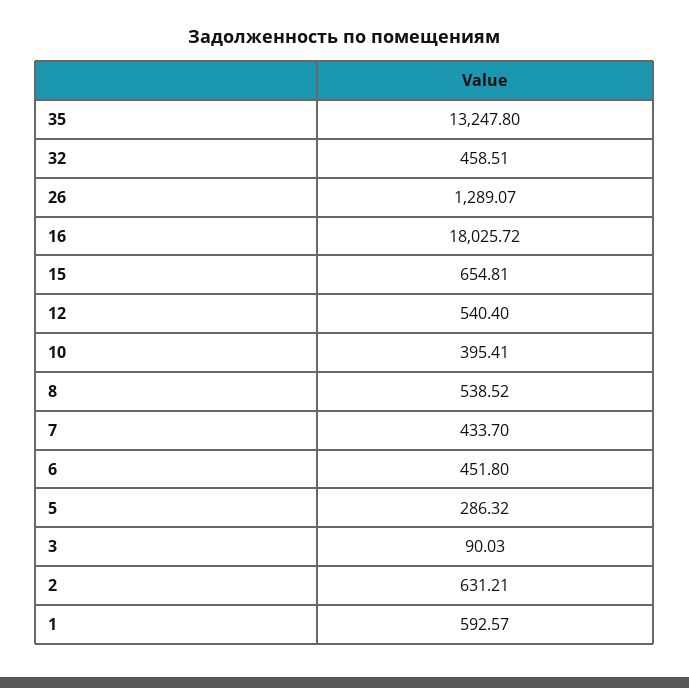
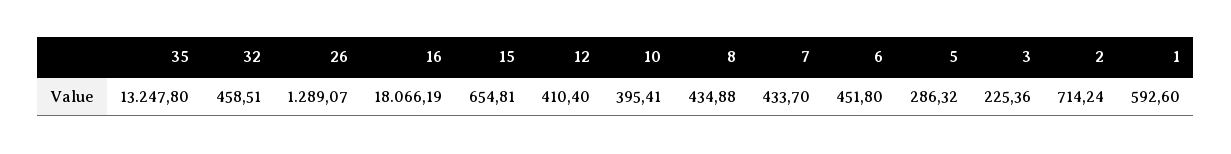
16: 18025.72 -> 18066.19
12: 540.4 -> 410.4
8: 538.52 -> 434.88
3: 90.03 -> 225.36
2: 631.21 -> 714.24
1: 592.57 -> 592.6

